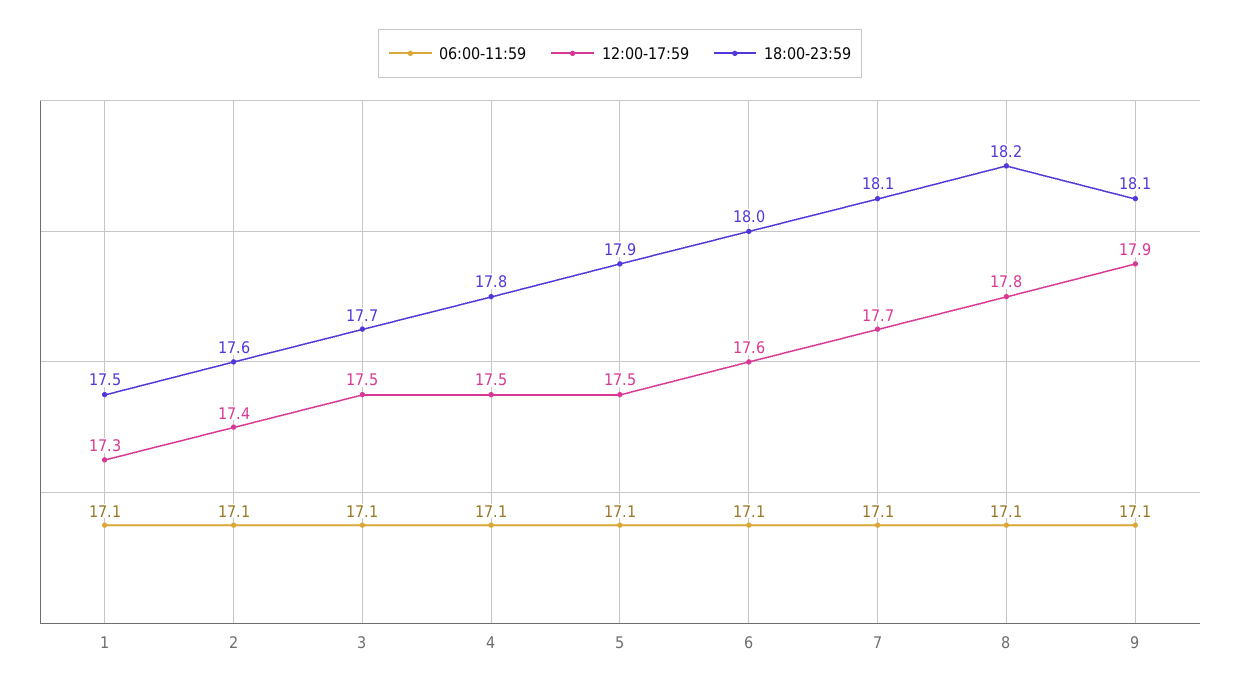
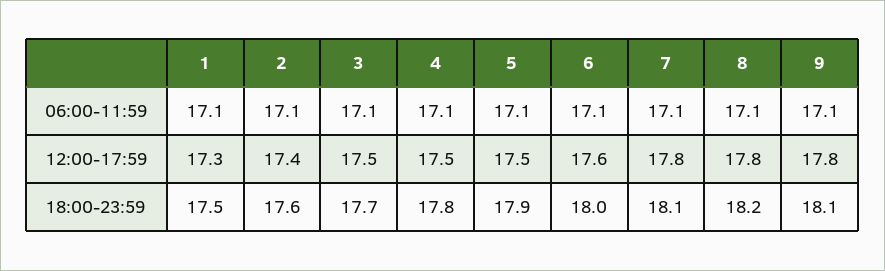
12:00-17:59, 7: 17.7 -> 17.8
12:00-17:59, 9: 17.9 -> 17.8

